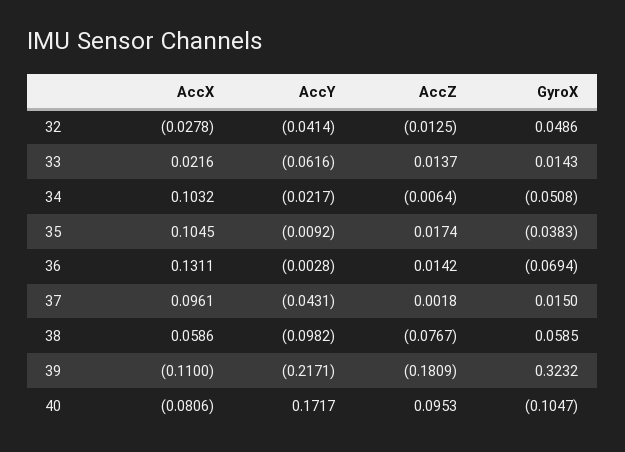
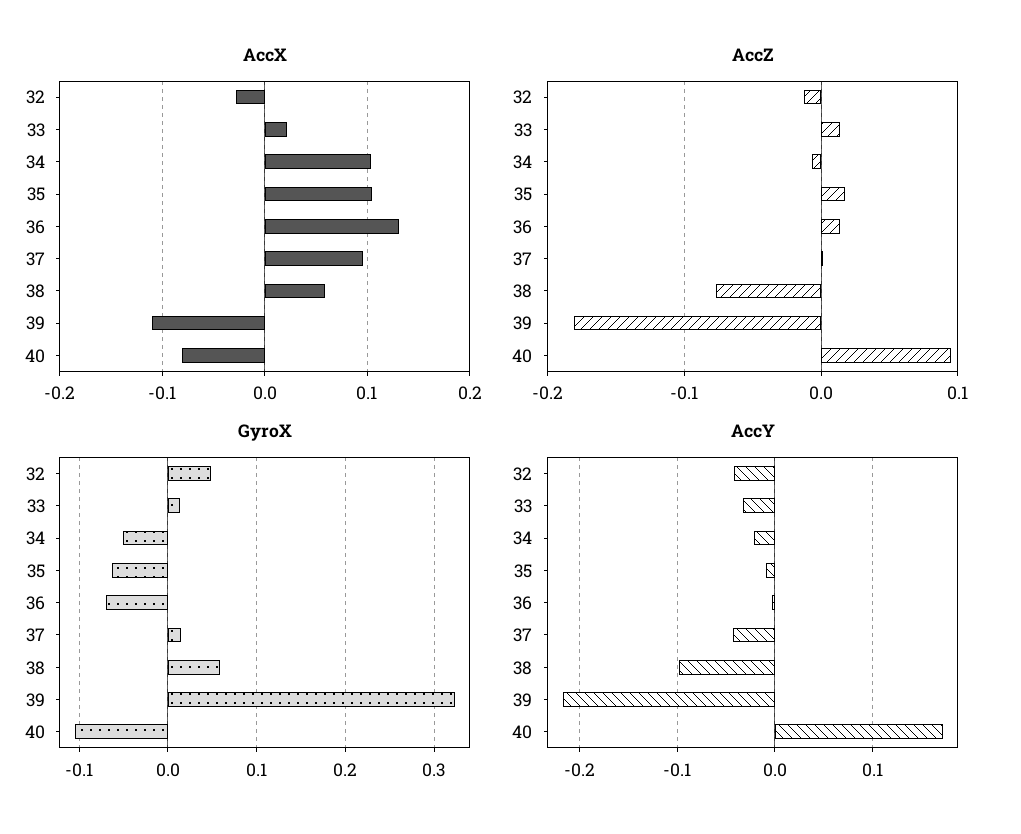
AccY, 33: -0.0616 -> -0.03
GyroX, 35: -0.0383 -> -0.06

